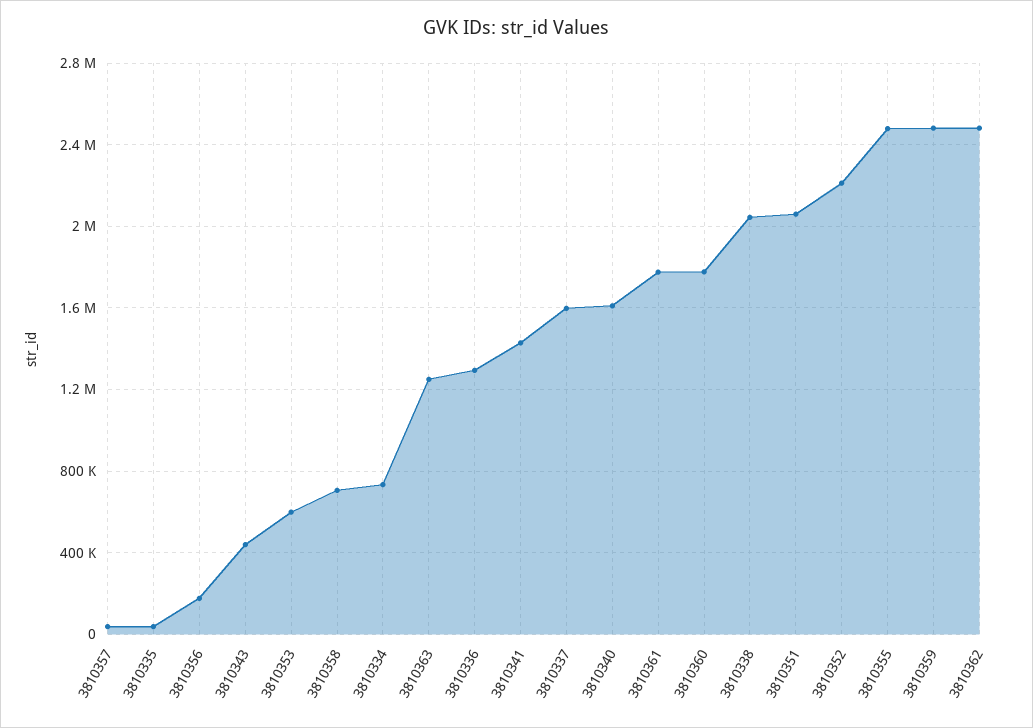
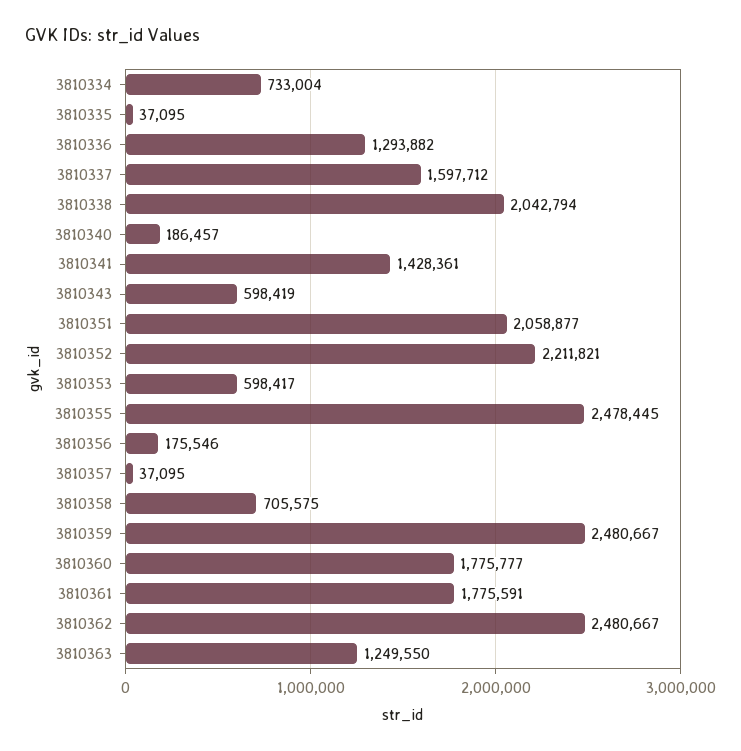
3810343: 450000 -> 598419
3810340: 1600000 -> 186457

